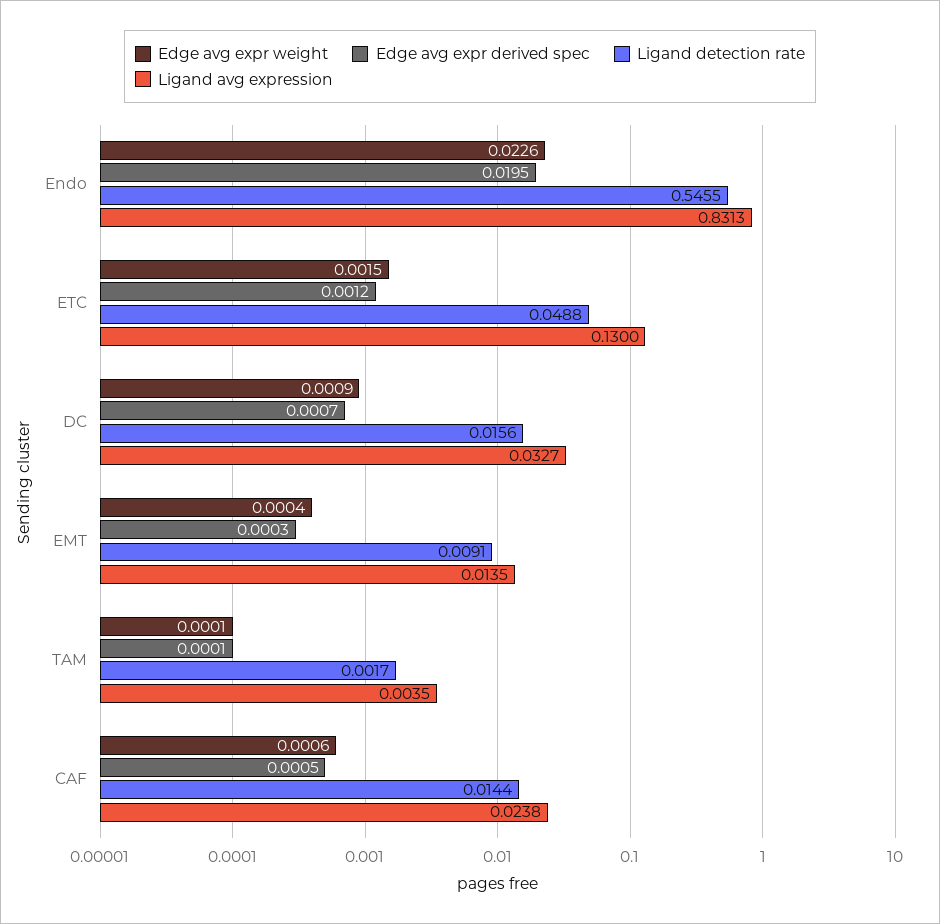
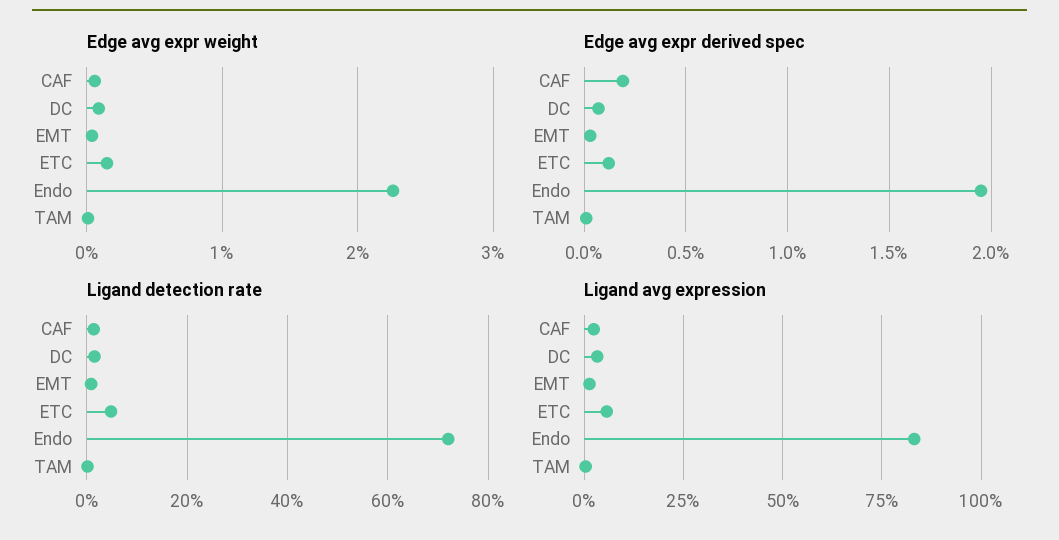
Ligand detection rate, Endo: 0.5455 -> 0.72
Ligand avg expression, ETC: 0.13 -> 0.05
Edge avg expr derived spec, CAF: 0.0005 -> 0.002

